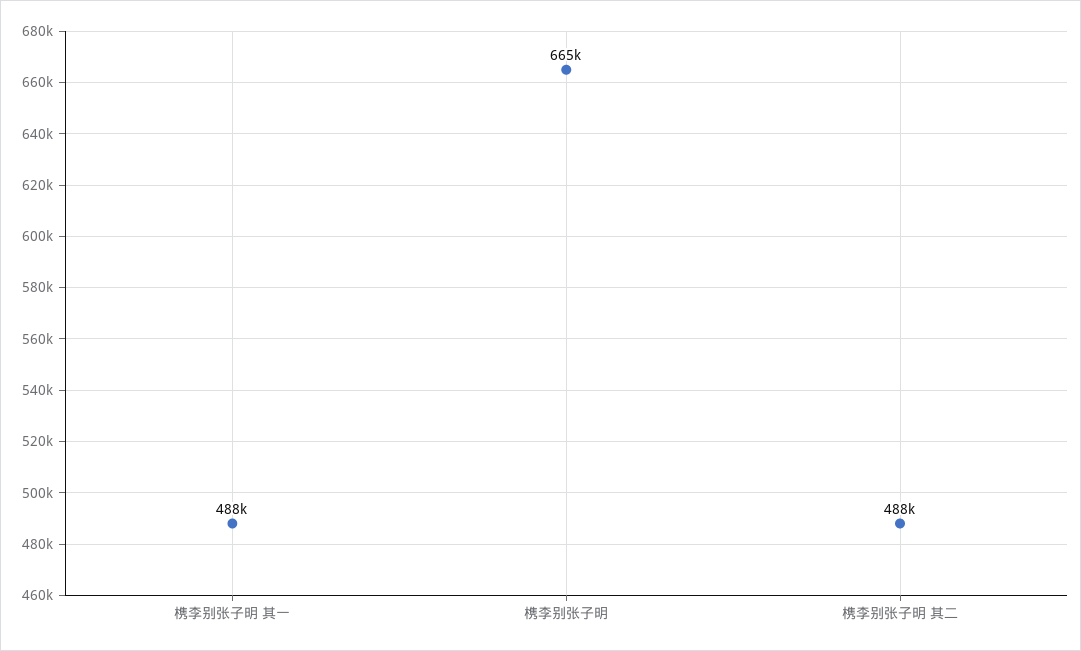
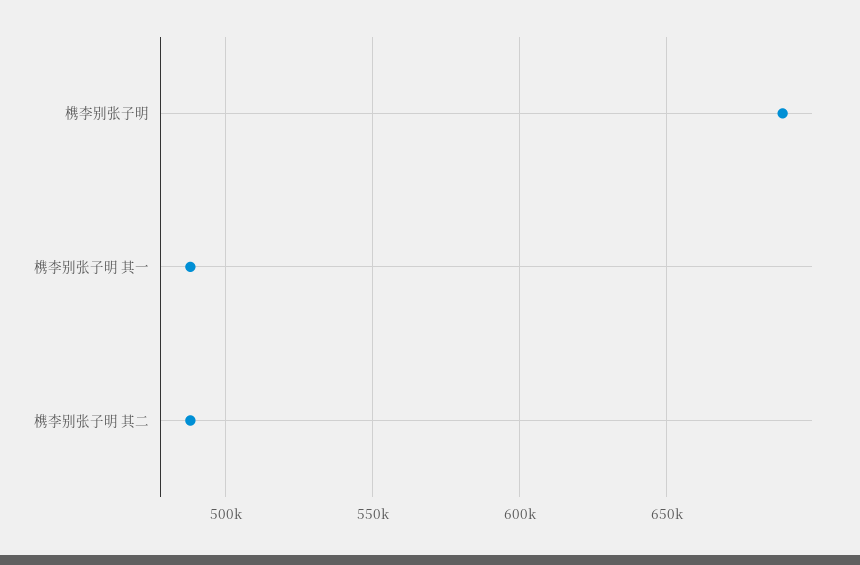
槜李别张子明: 665000 -> 690000

